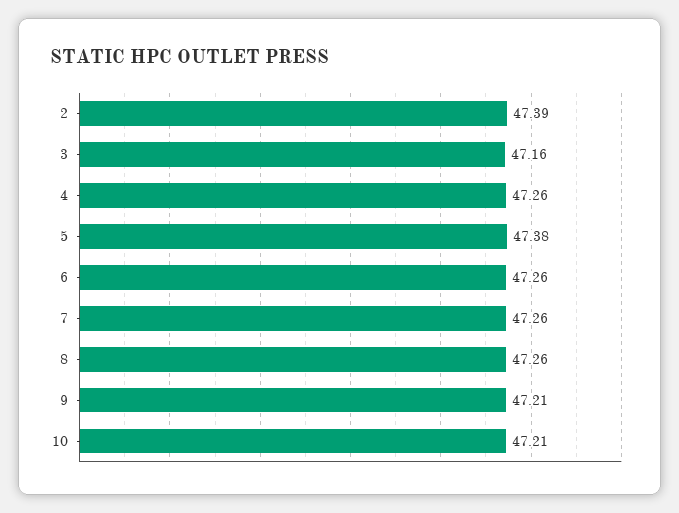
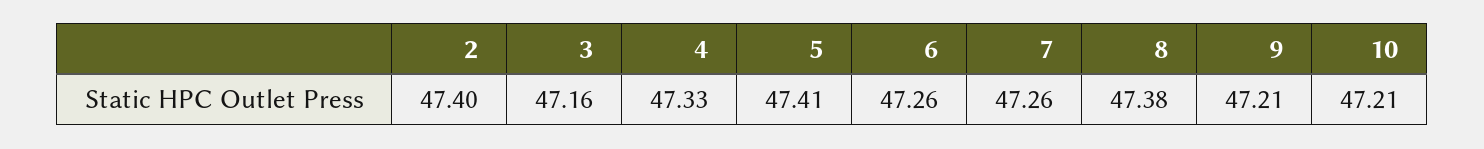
2: 47.39 -> 47.4
4: 47.26 -> 47.33
5: 47.38 -> 47.41
8: 47.26 -> 47.38

